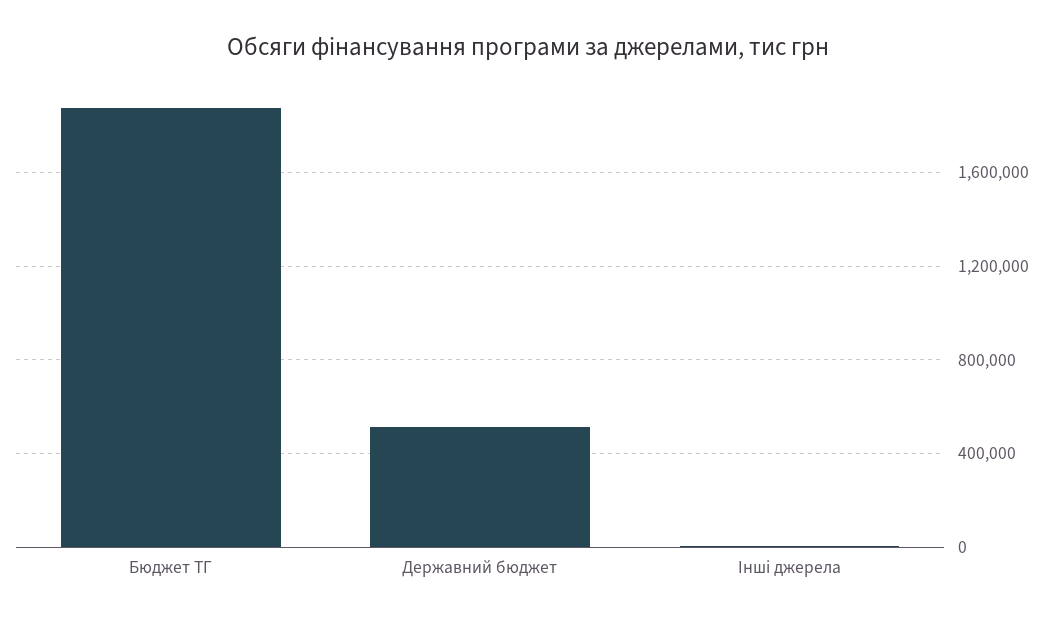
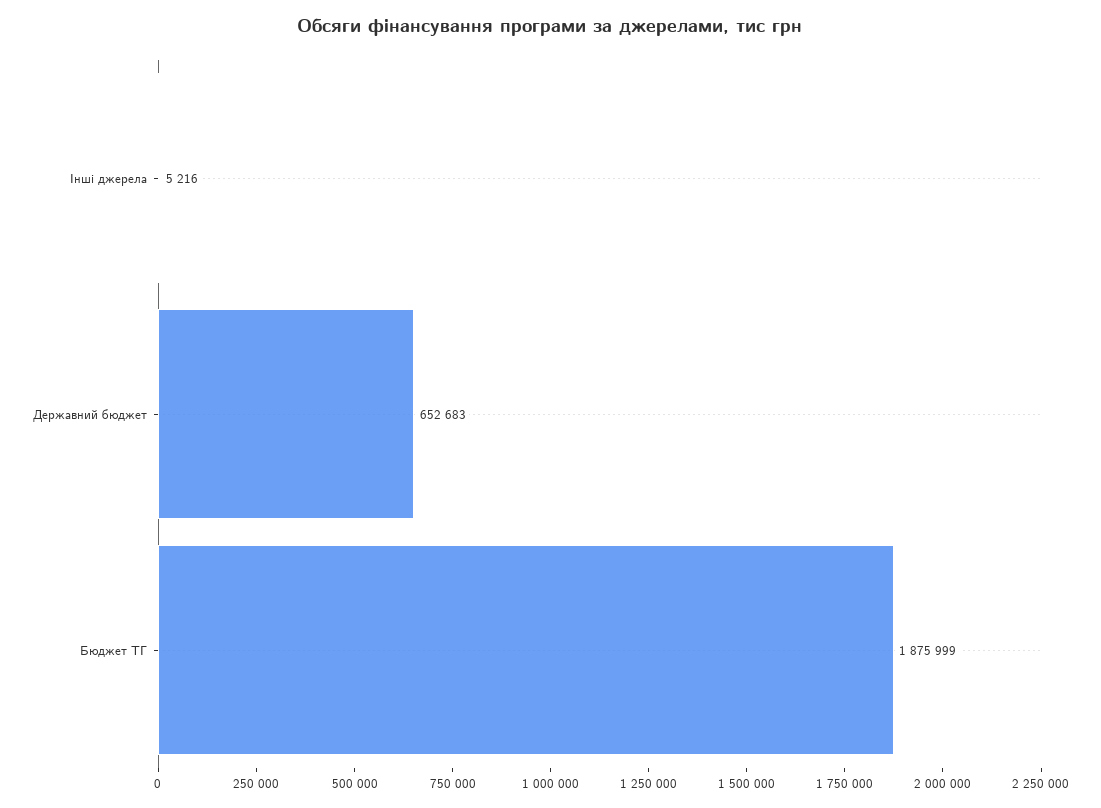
Державний бюджет: 500000 -> 652683

